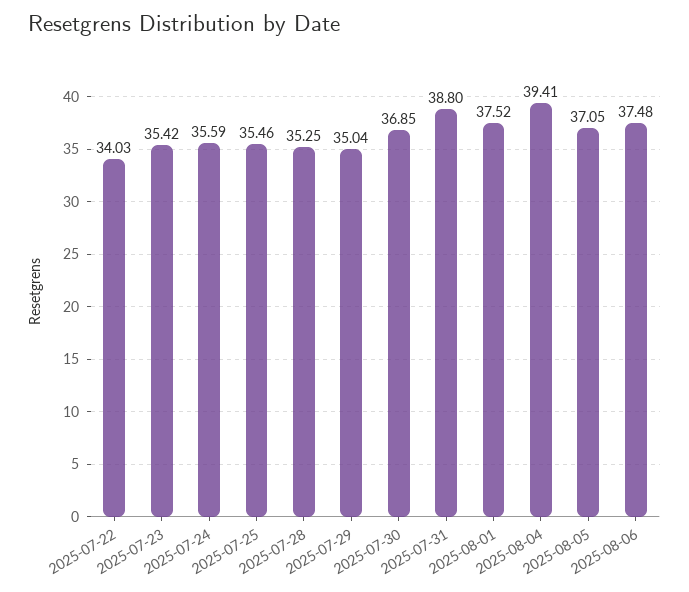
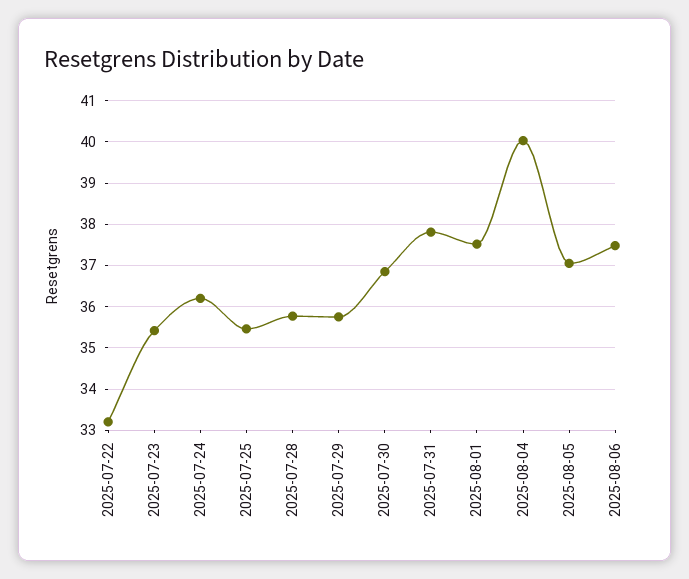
2025-07-22: 34.03 -> 33.2
2025-07-24: 35.59 -> 36.2
2025-07-28: 35.25 -> 35.8
2025-07-29: 35.04 -> 35.8
2025-07-31: 38.8 -> 37.8
2025-08-04: 39.41 -> 40

